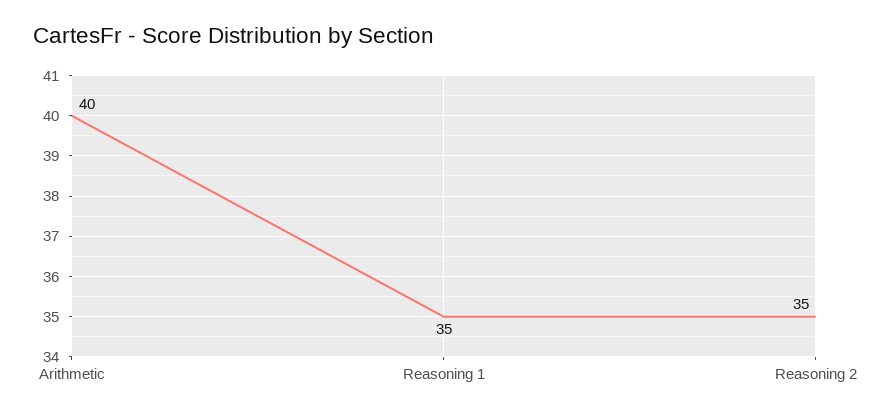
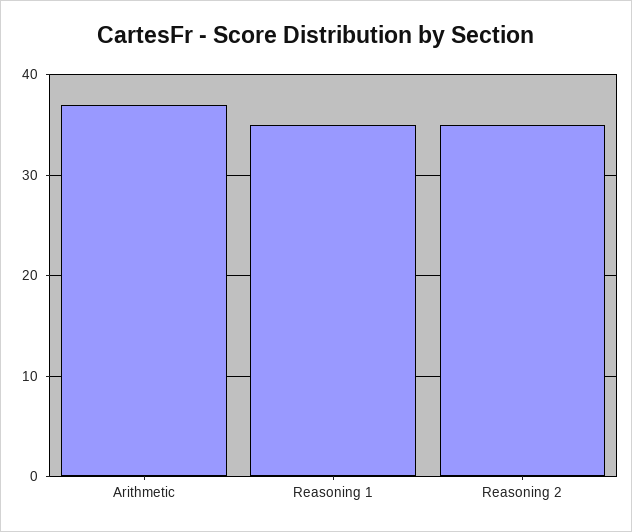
Arithmetic: 40 -> 37

